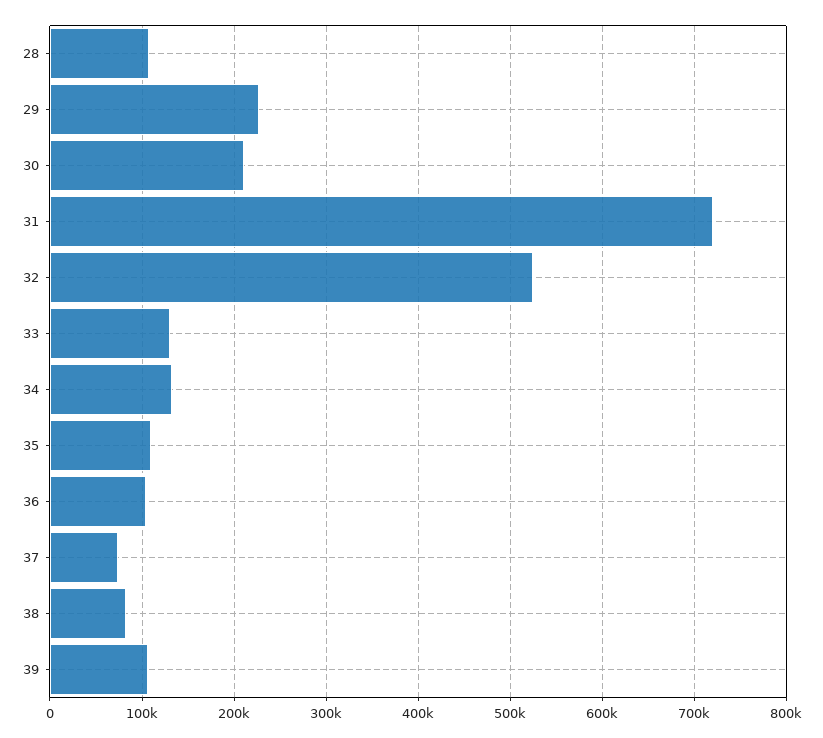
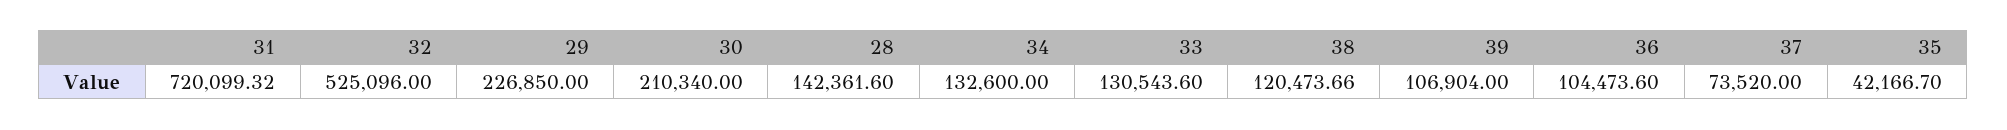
28: 110000 -> 142361.6
35: 110000 -> 42166.7
38: 80000 -> 120473.66

